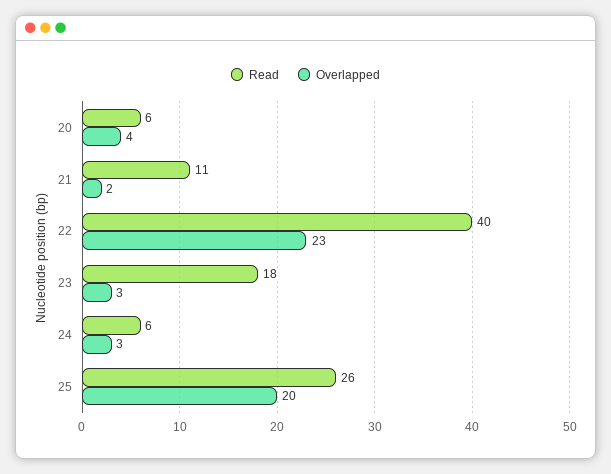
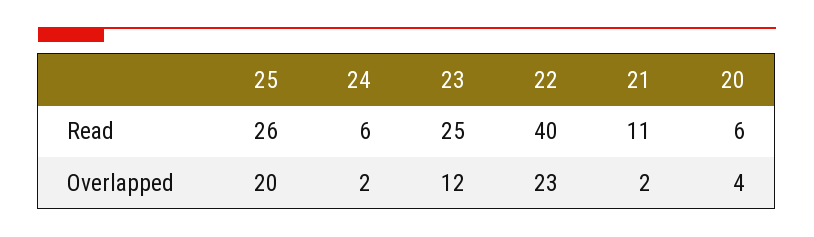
Read, 23: 18 -> 25
Overlapped, 23: 3 -> 12
Overlapped, 24: 3 -> 2

